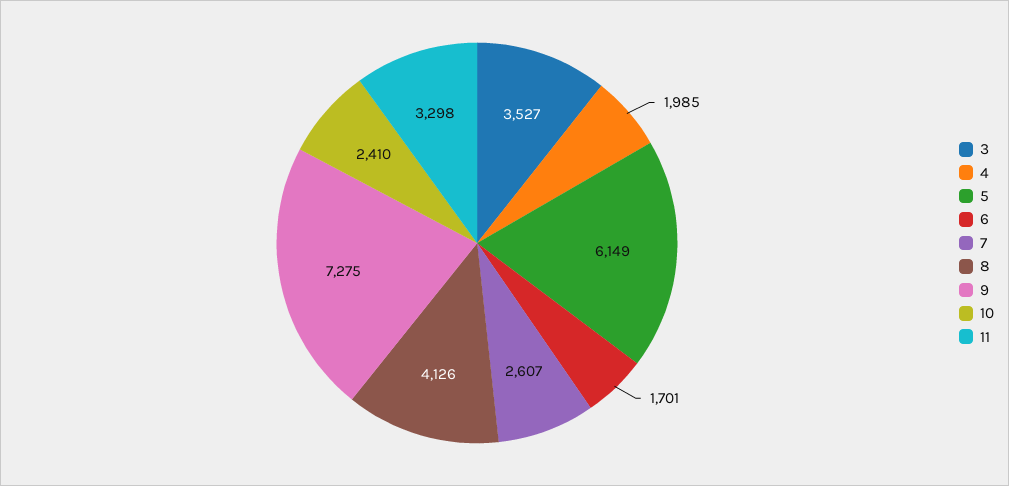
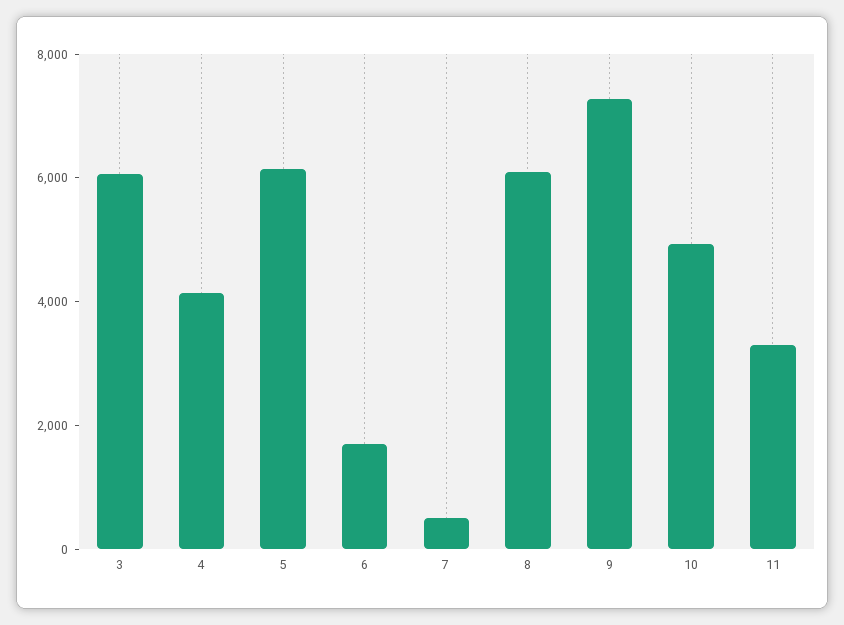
3: 3527 -> 6000
4: 1985 -> 4000
7: 2607 -> 500
8: 4126 -> 6000
10: 2410 -> 5000

